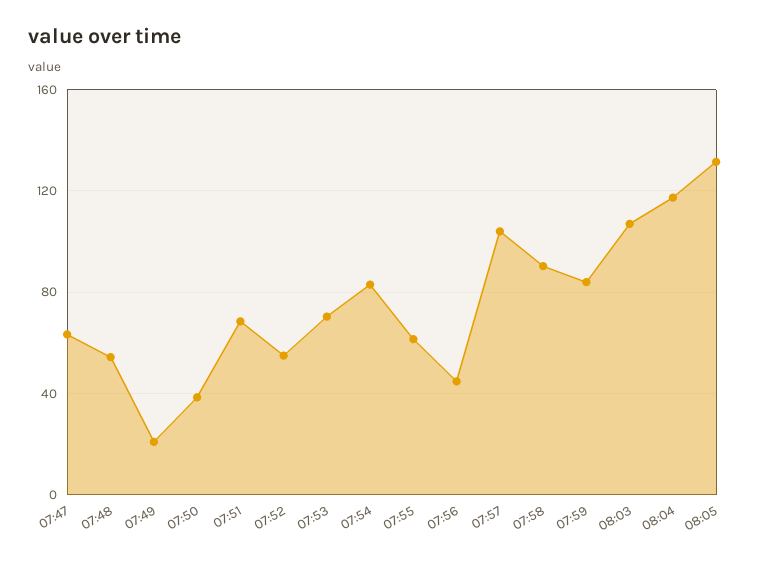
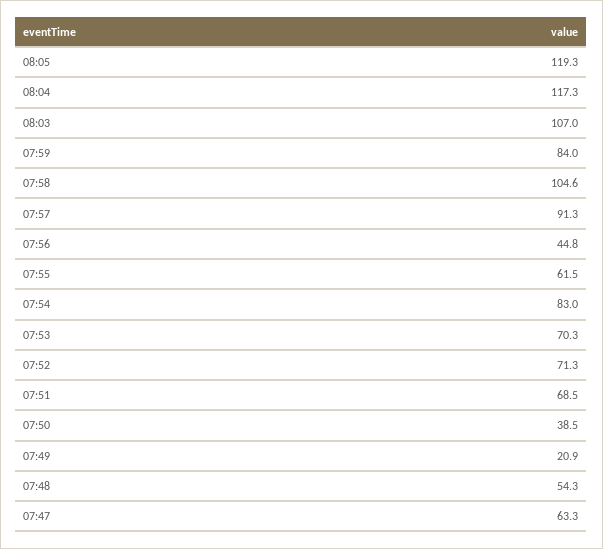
07:52: 55 -> 71.3
07:57: 105 -> 91.3
07:58: 90 -> 104.6
08:05: 130 -> 119.3

